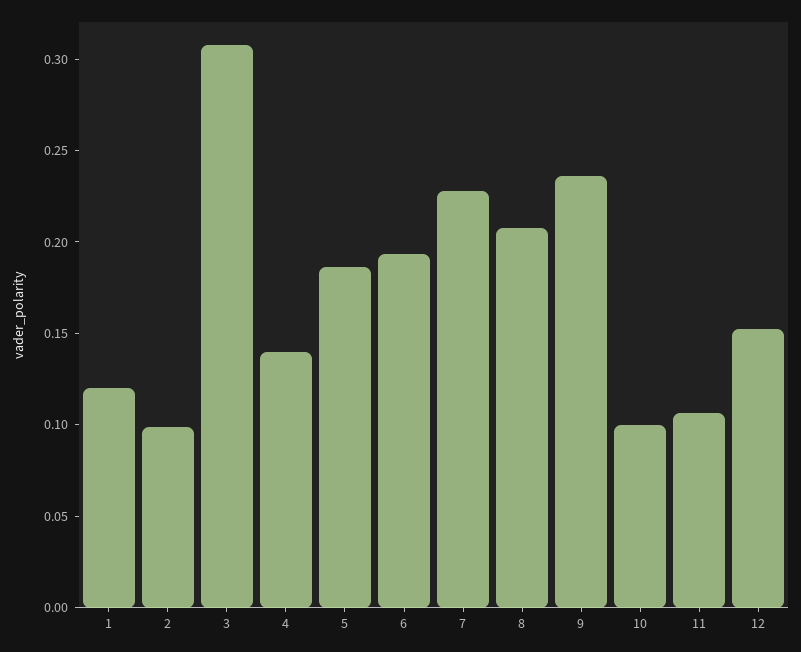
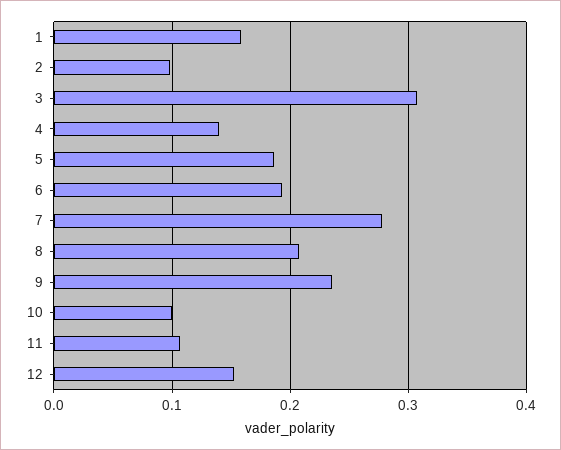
1: 0.12 -> 0.16
7: 0.23 -> 0.28

